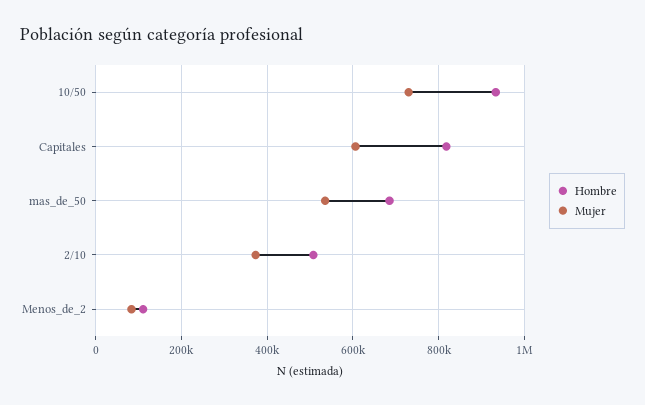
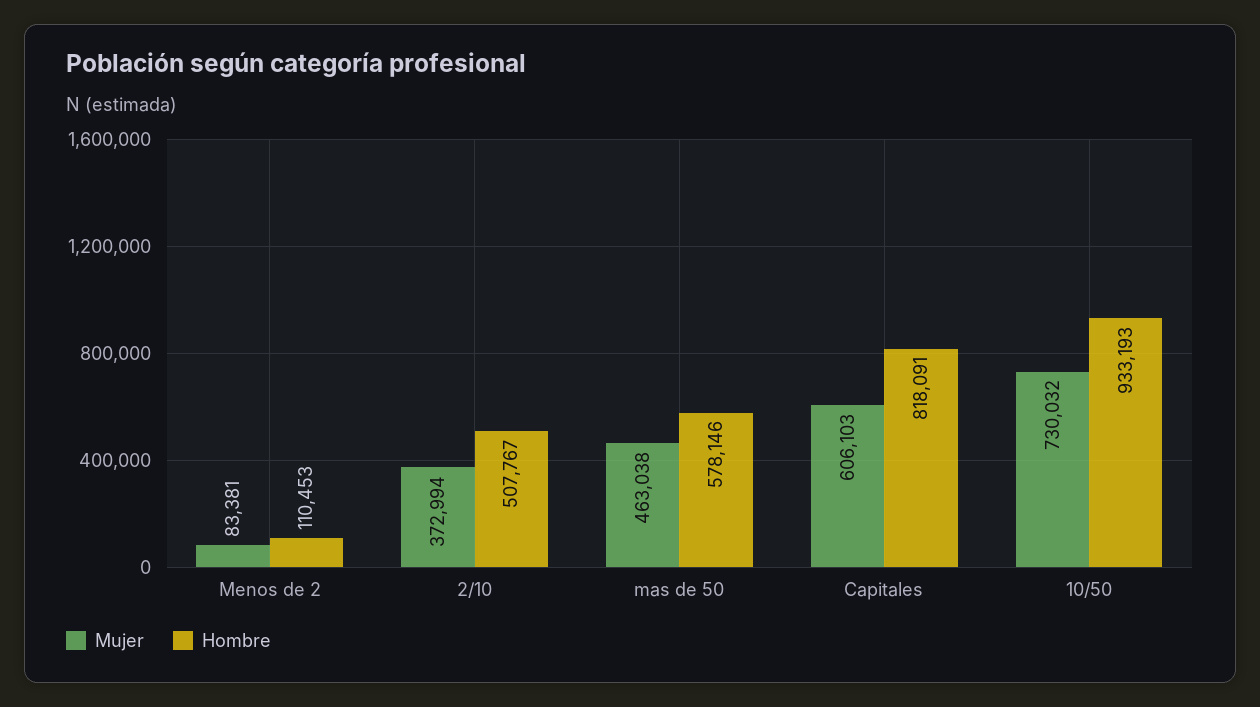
Hombre, mas_de_50: 680000 -> 578146
Mujer, mas_de_50: 540000 -> 463038

